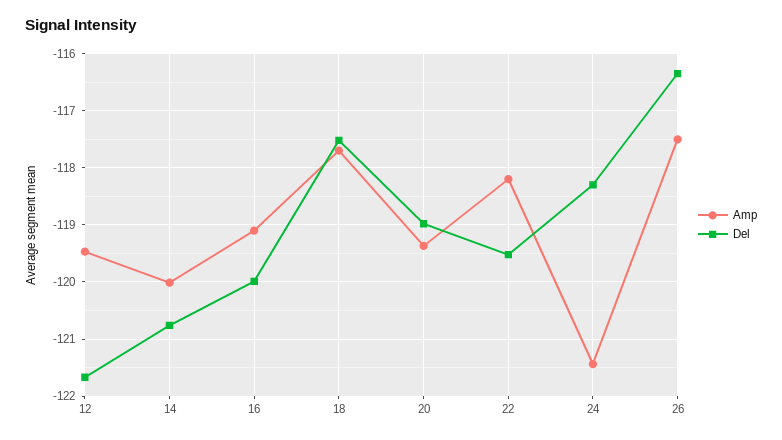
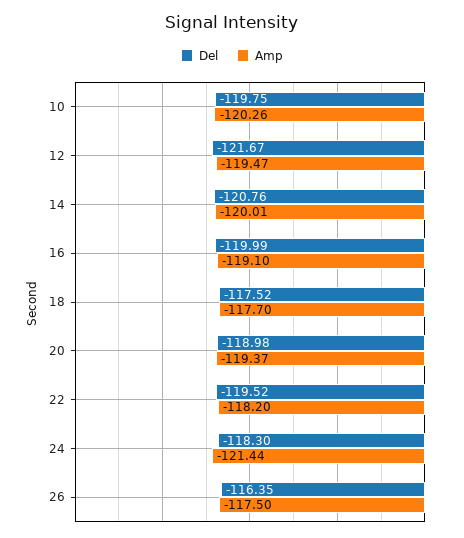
Del, 10: none -> -119.75
Amp, 10: none -> -120.26

